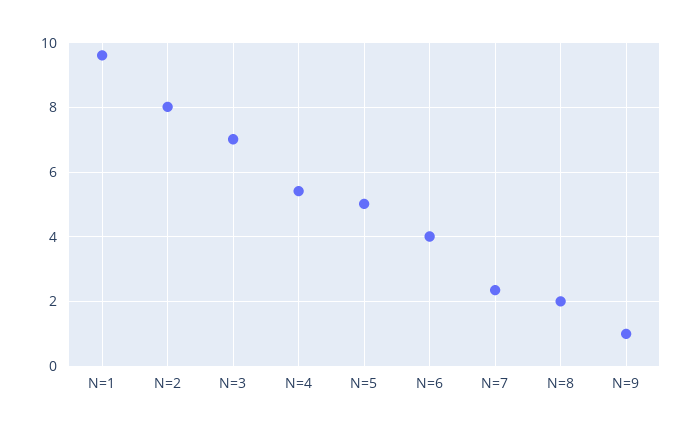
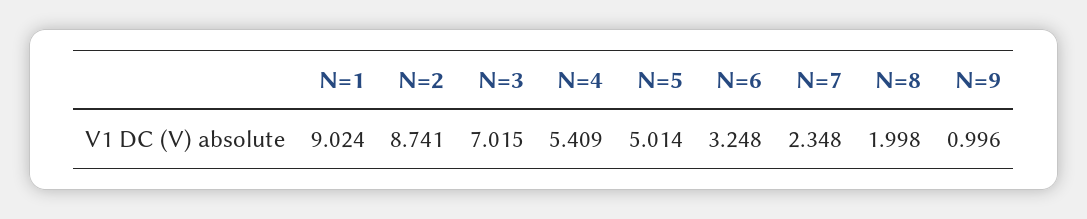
N=1: 9.6 -> 9.024
N=2: 8 -> 8.741
N=6: 4 -> 3.248

